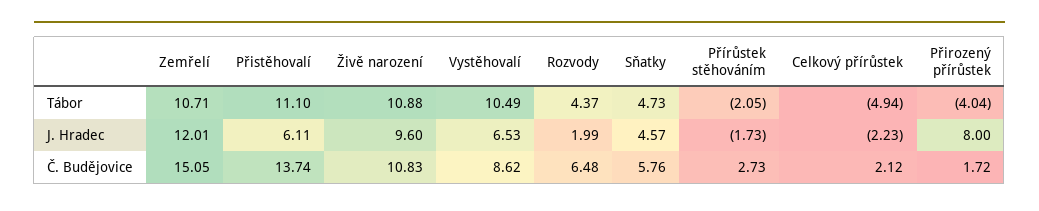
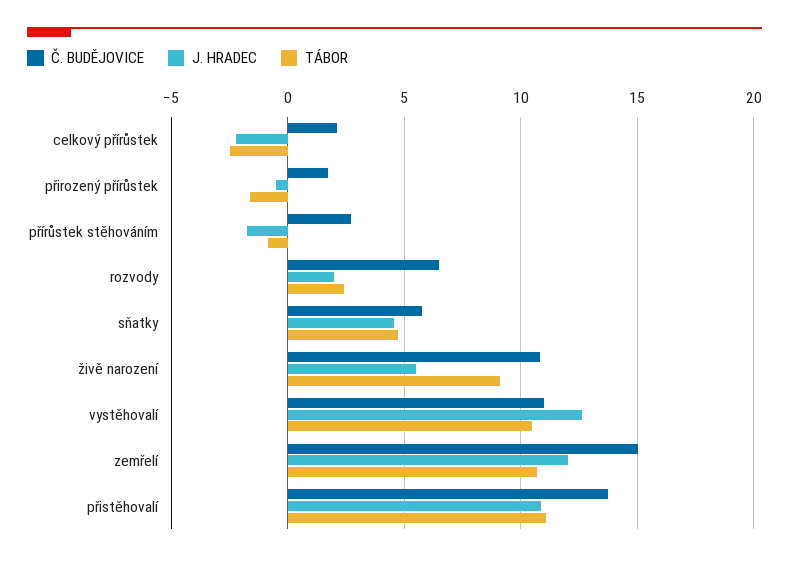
Tábor, Živě narození: 10.88 -> 9
Tábor, Rozvody: 4.37 -> 2.5
Tábor, Přírůstek stěhováním: -2.05 -> -1
Tábor, Celkový přírůstek: -4.94 -> -2.5
Tábor, Přirozený přírůstek: -4.04 -> -1.5
J. Hradec, Přistěhovalí: 6.11 -> 11
J. Hradec, Živě narození: 9.6 -> 5.5
J. Hradec, Vystěhovalí: 6.53 -> 12.5
J. Hradec, Přirozený přírůstek: 8 -> -0.5
Č. Budějovice, Vystěhovalí: 8.62 -> 11

